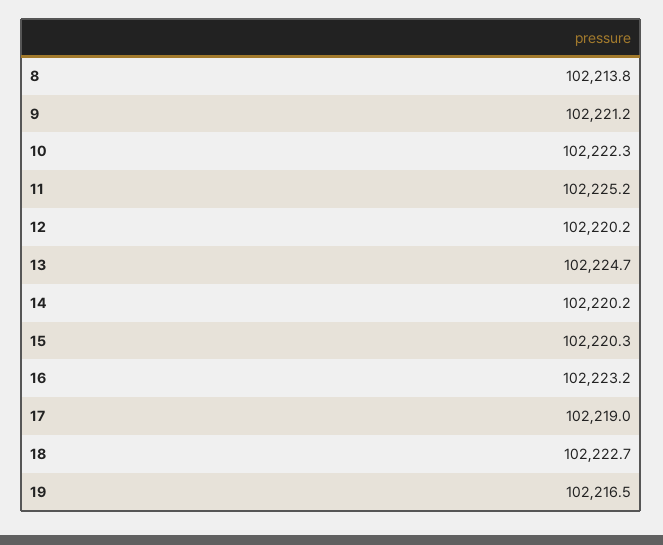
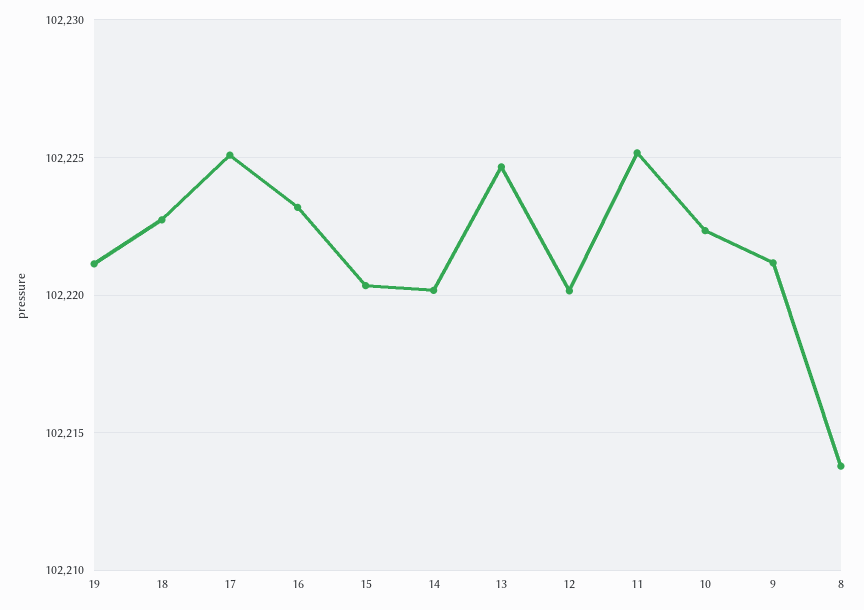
17: 102219 -> 102225
19: 102216.5 -> 102221

